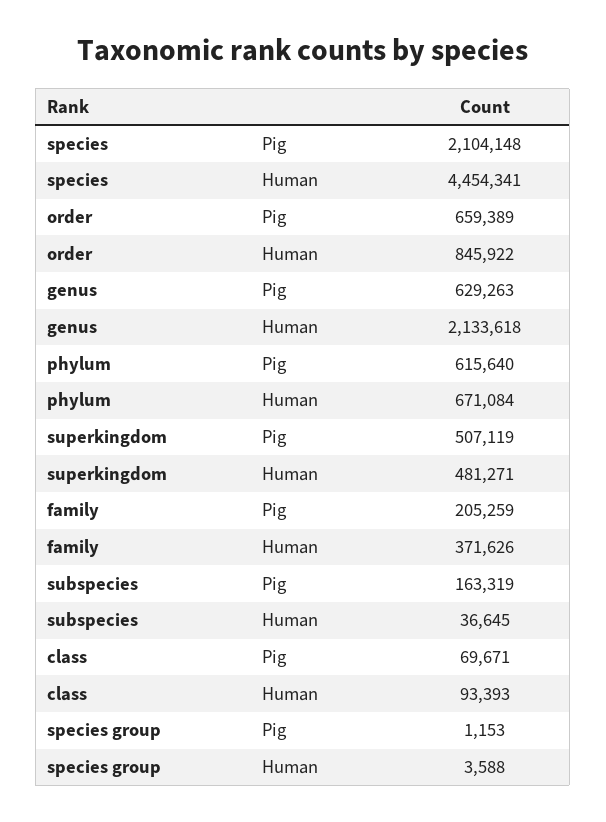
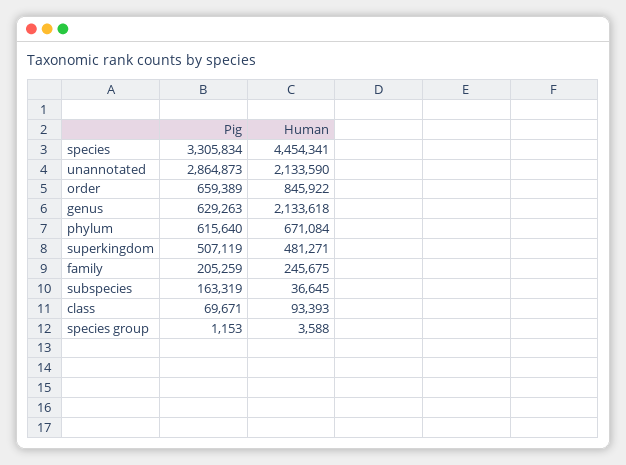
species, Pig: 2104148 -> 3305834
family, Human: 371626 -> 245675
unannotated, Pig: none -> 2864873
unannotated, Human: none -> 2133590

